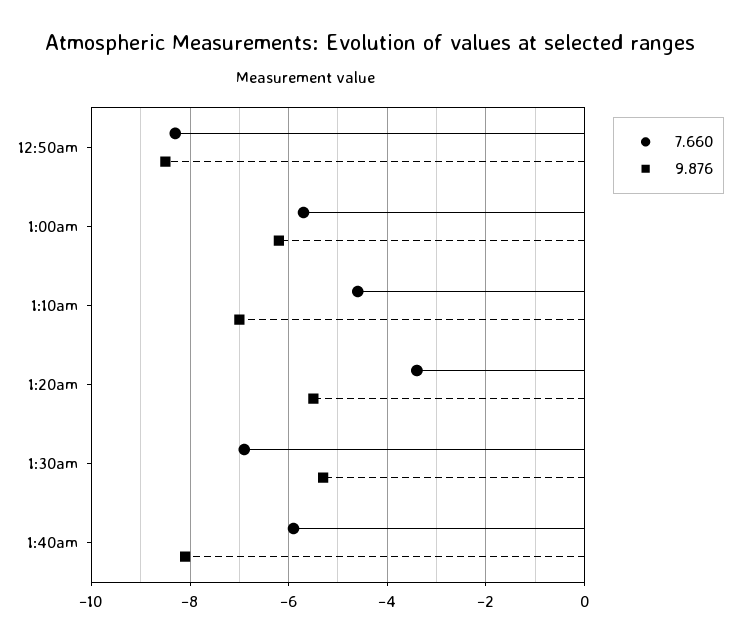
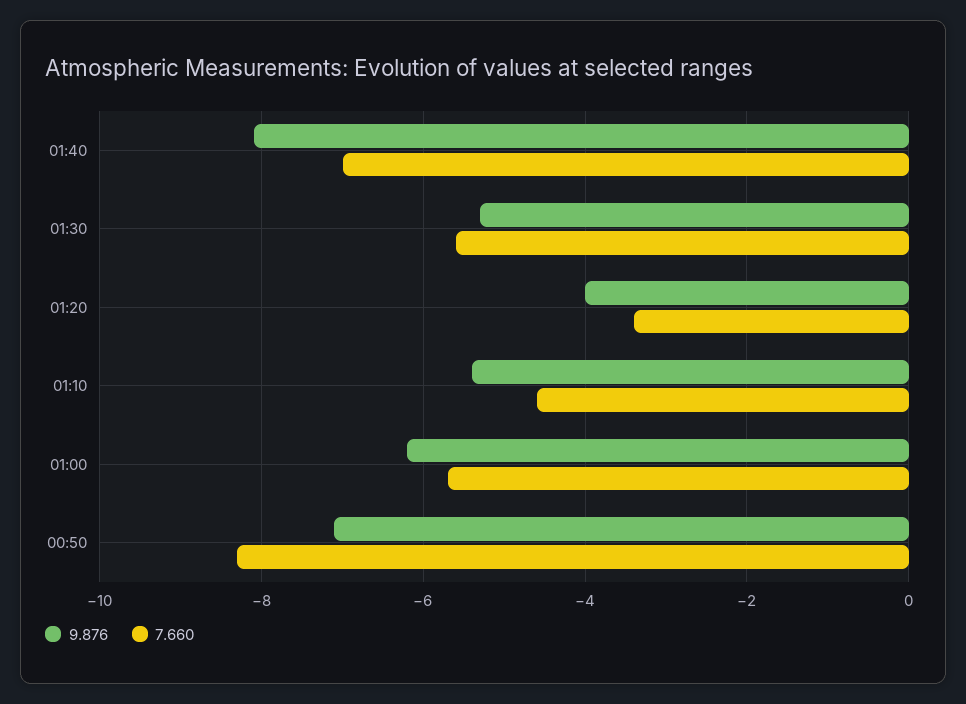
9.876, 12:50am: -8.5 -> -7
9.876, 1:10am: -7 -> -5.5
9.876, 1:20am: -5.5 -> -4
7.660, 1:30am: -7 -> -5.5
7.660, 1:40am: -6 -> -7

